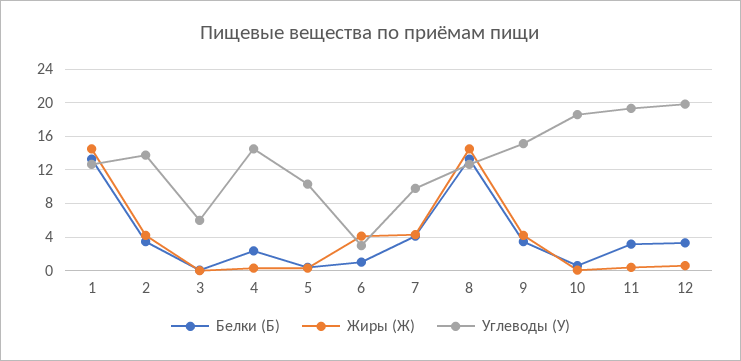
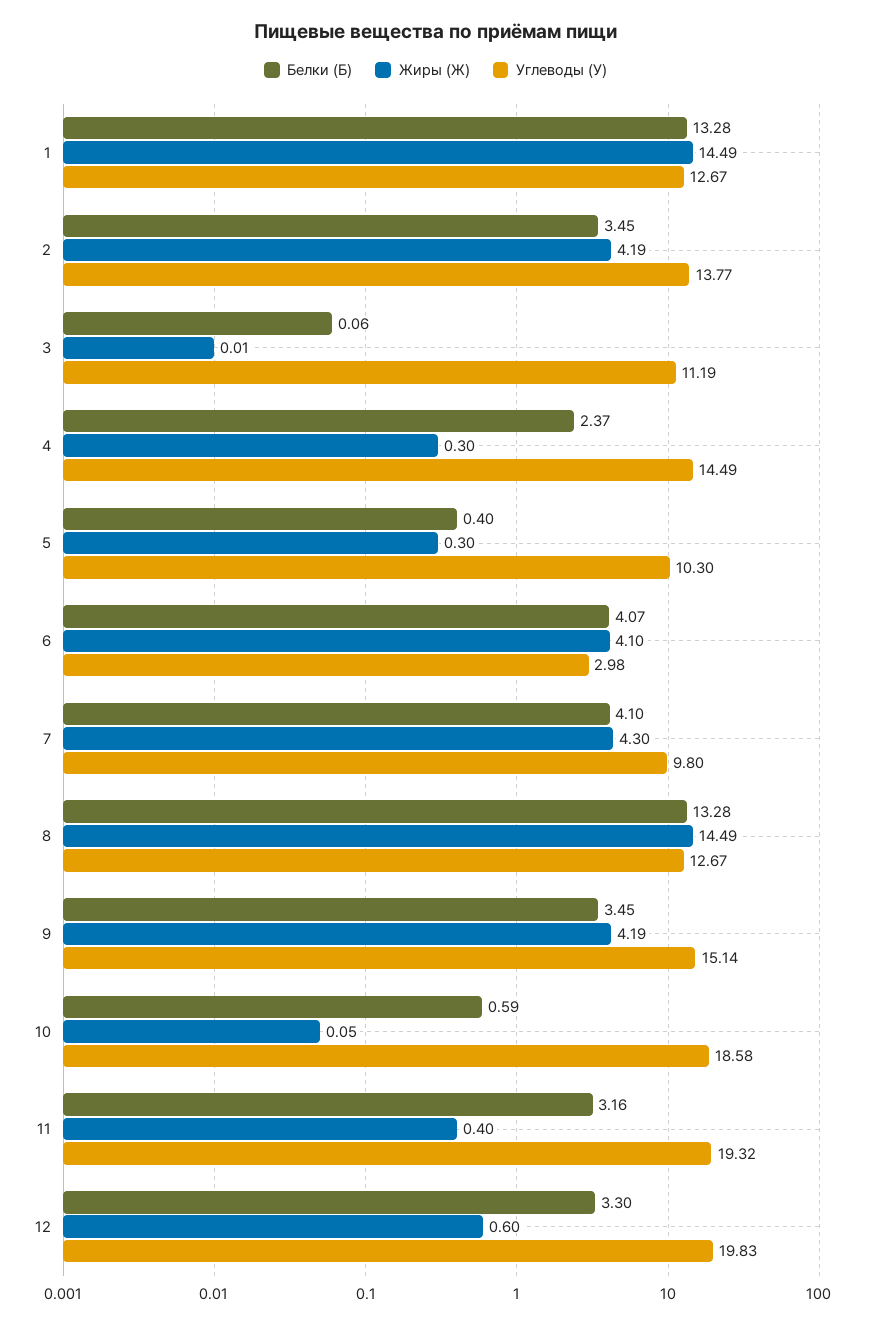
Углеводы (У), 3: 6 -> 11.19
Белки (Б), 6: 1 -> 4.07

